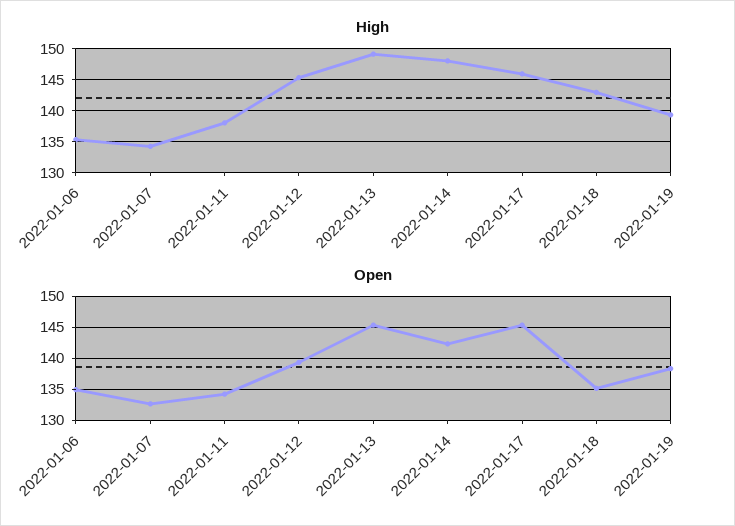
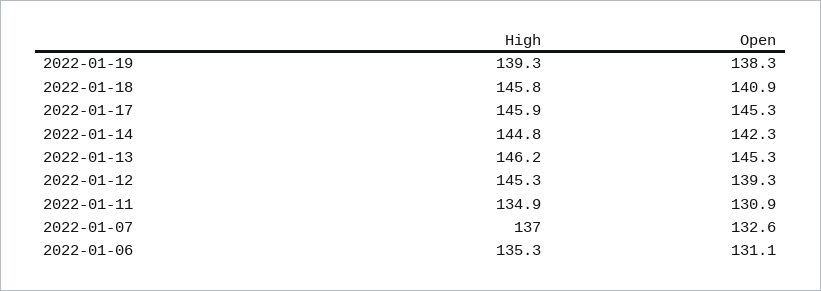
High, 2022-01-07: 134 -> 137
High, 2022-01-11: 138 -> 134.9
High, 2022-01-13: 149 -> 146.2
High, 2022-01-14: 148 -> 144.8
High, 2022-01-18: 143 -> 145.8
Open, 2022-01-06: 135 -> 131.1
Open, 2022-01-11: 134 -> 130.9
Open, 2022-01-18: 135 -> 140.9

